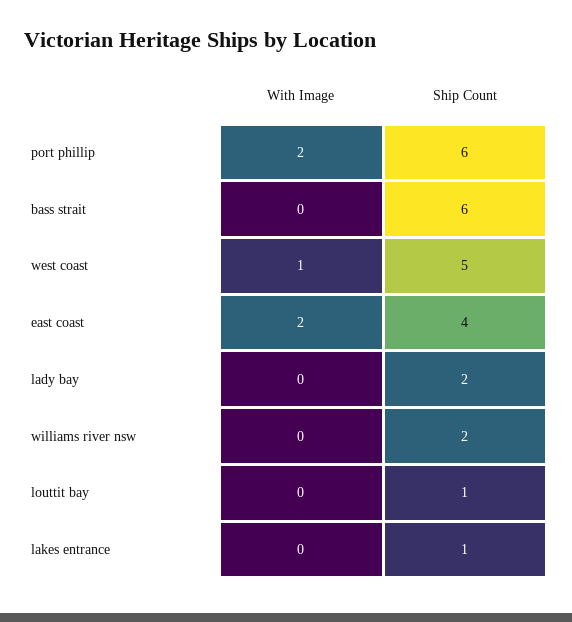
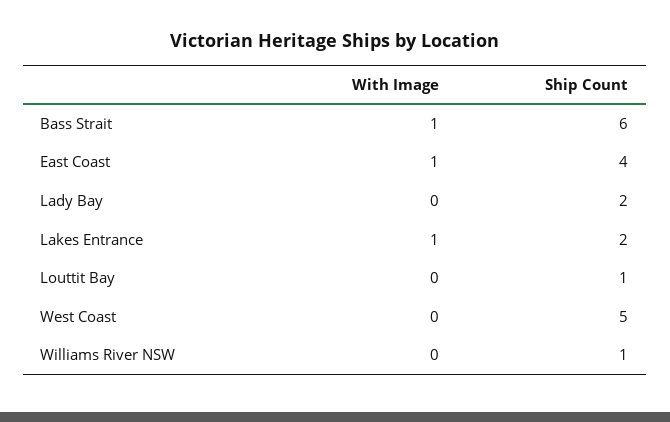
With Image, port phillip: 2 -> none
Ship Count, port phillip: 6 -> none
With Image, bass strait: 0 -> 1
With Image, west coast: 1 -> 0
With Image, east coast: 2 -> 1
Ship Count, williams river nsw: 2 -> 1
With Image, lakes entrance: 0 -> 1
Ship Count, lakes entrance: 1 -> 2

